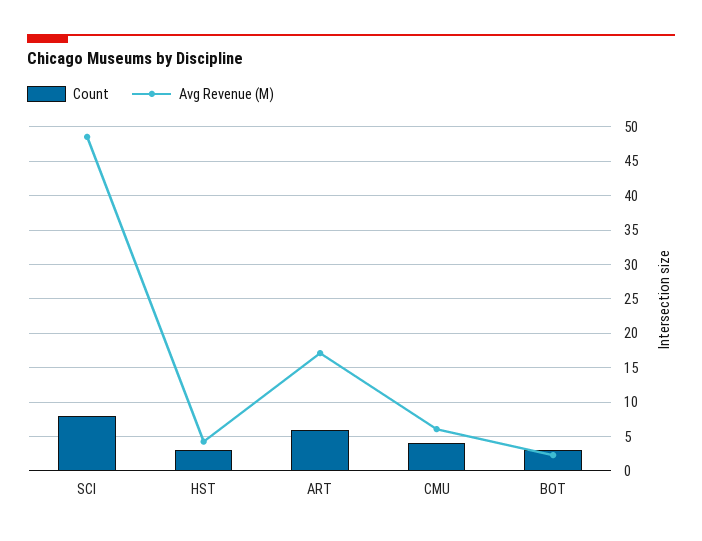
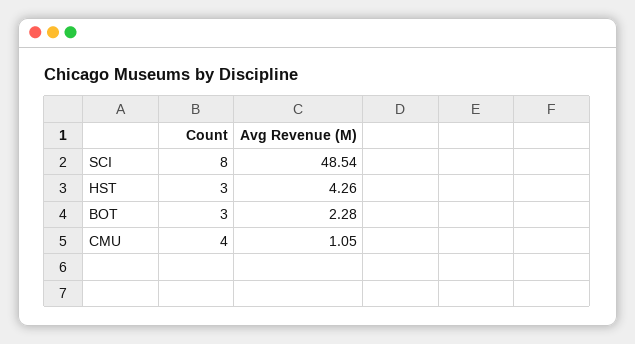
Count, ART: 6 -> none
Avg Revenue (M), ART: 17 -> none
Avg Revenue (M), CMU: 6 -> 1.05

